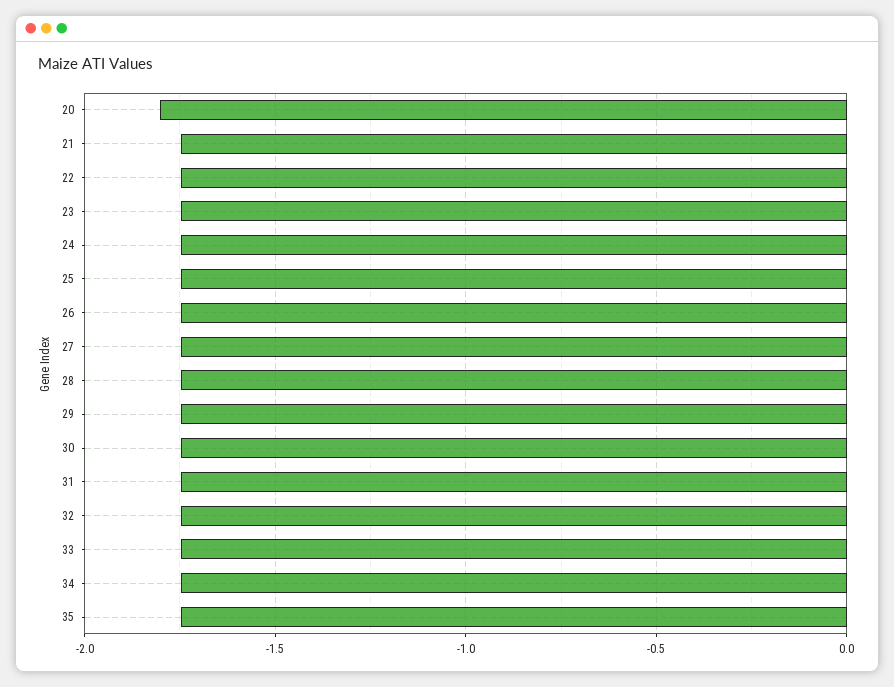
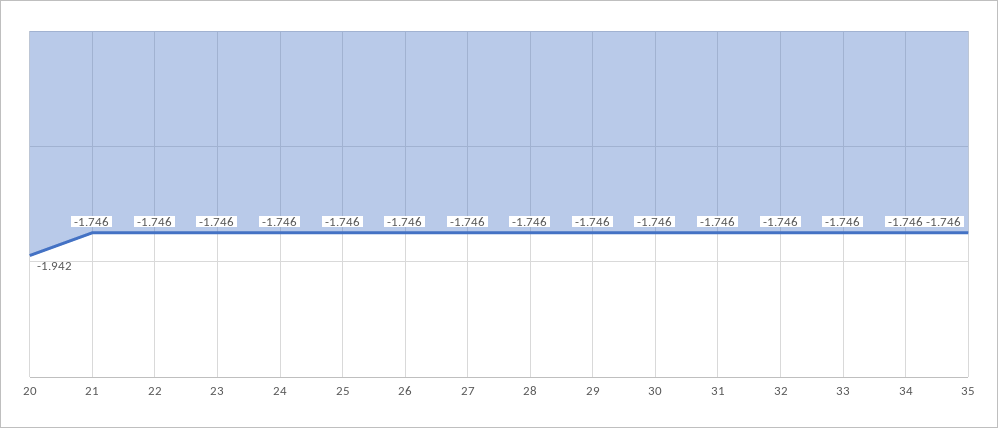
20: -1.8 -> -1.942

